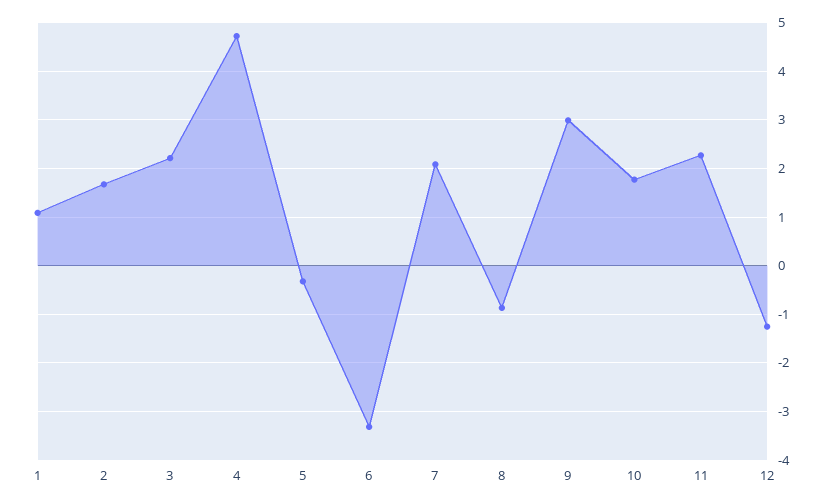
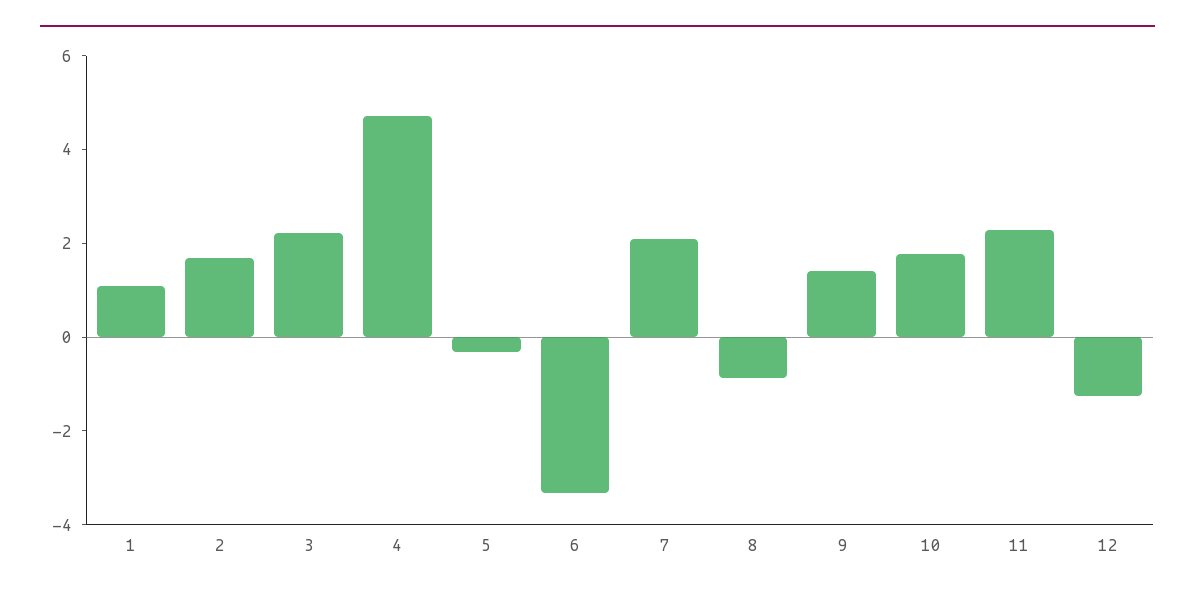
9: 3 -> 1.5

